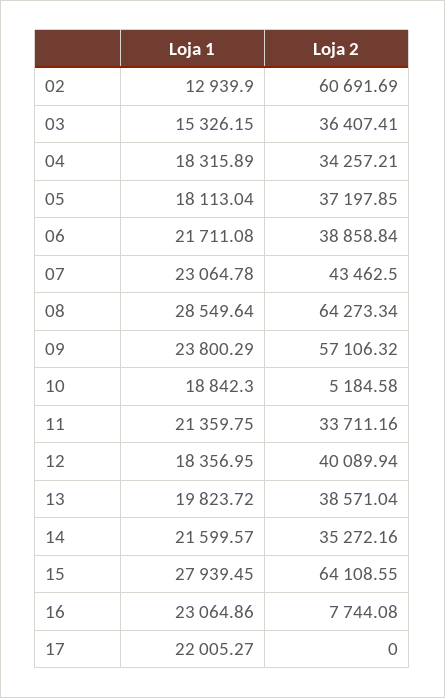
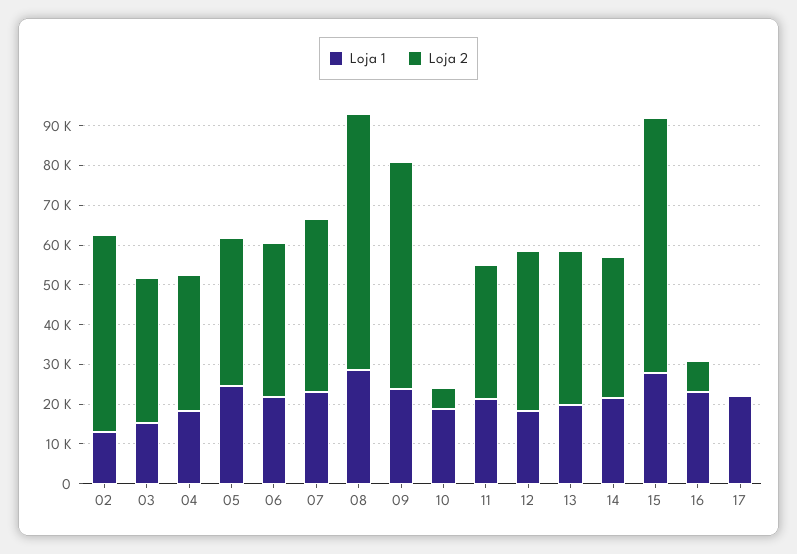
Loja 2, 02: 60691.69 -> 50000
Loja 1, 05: 18113.04 -> 25000

